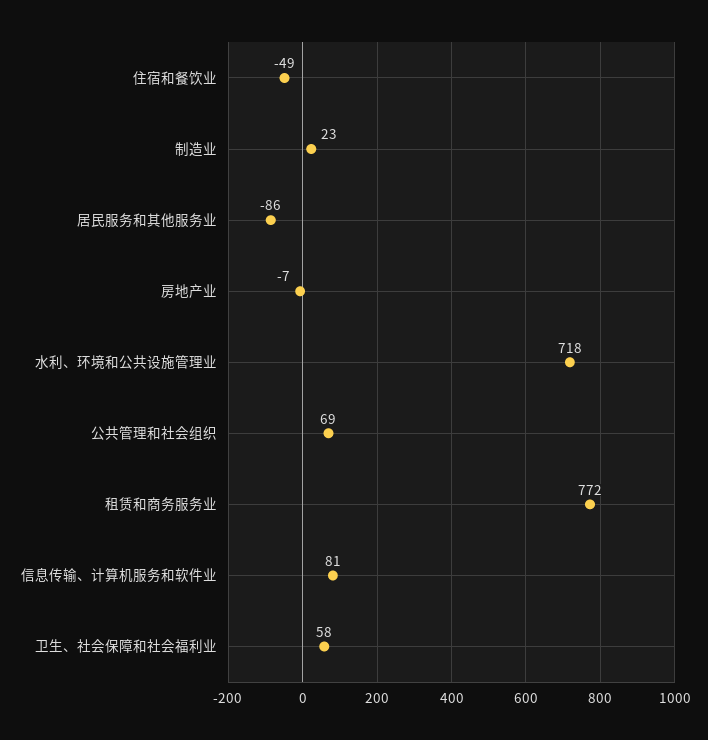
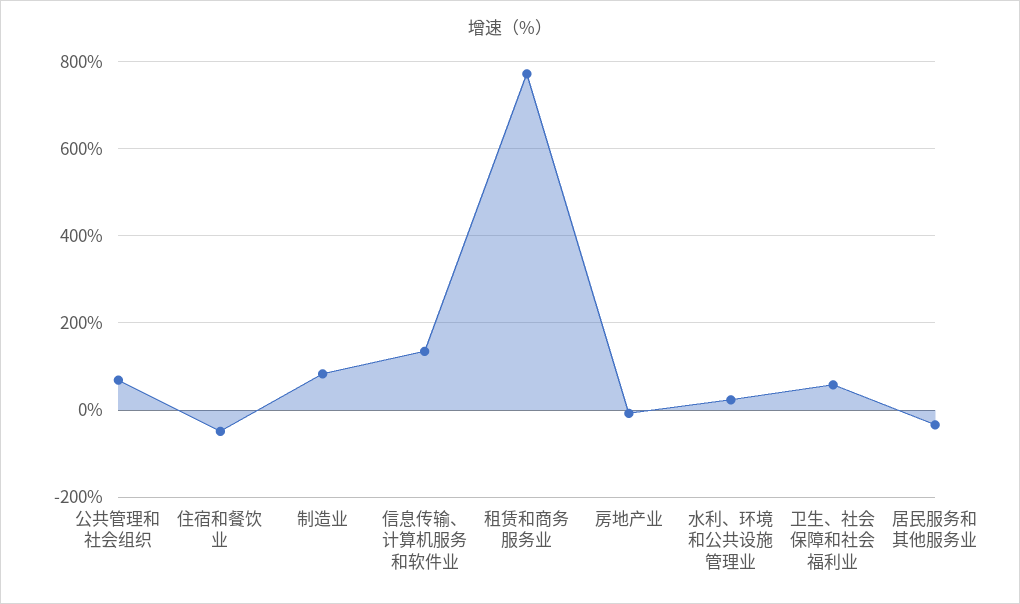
制造业: 23 -> 80
居民服务和其他服务业: -86 -> -40
水利、环境和公共设施管理业: 718 -> 20
信息传输、计算机服务和软件业: 81 -> 140

